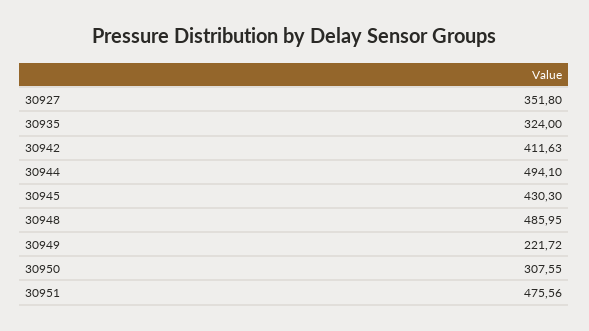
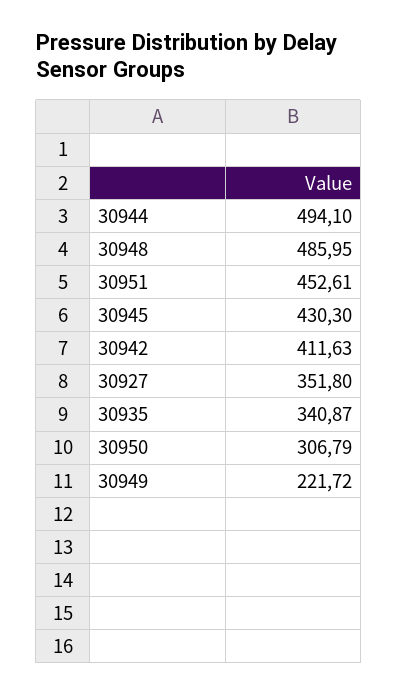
30935: 324 -> 340.87
30950: 307.55 -> 306.79
30951: 475.56 -> 452.61

